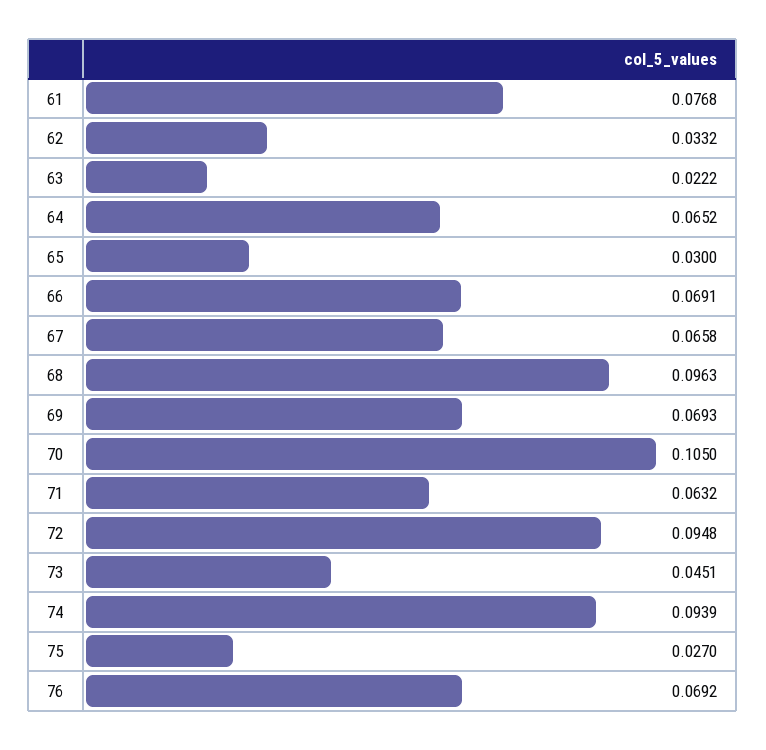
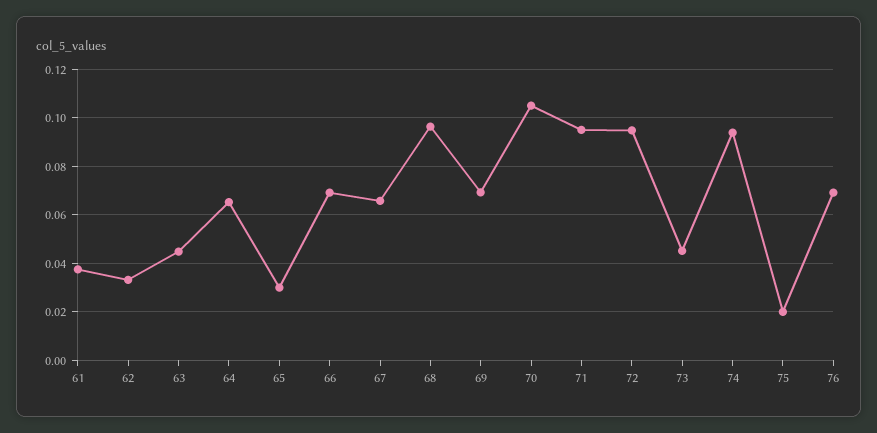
61: 0.0768 -> 0.0375
63: 0.0222 -> 0.045
71: 0.0632 -> 0.095
75: 0.027 -> 0.02

